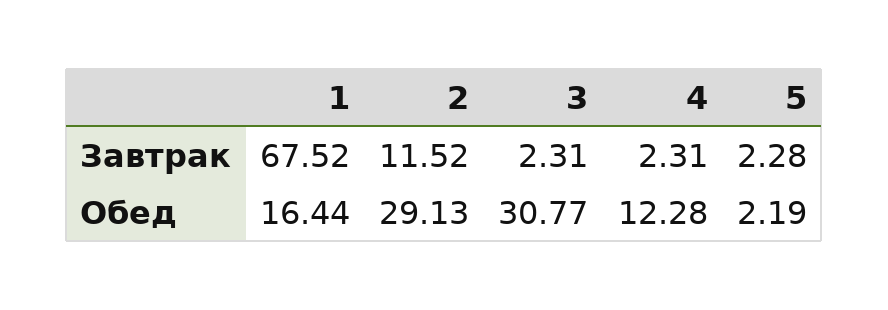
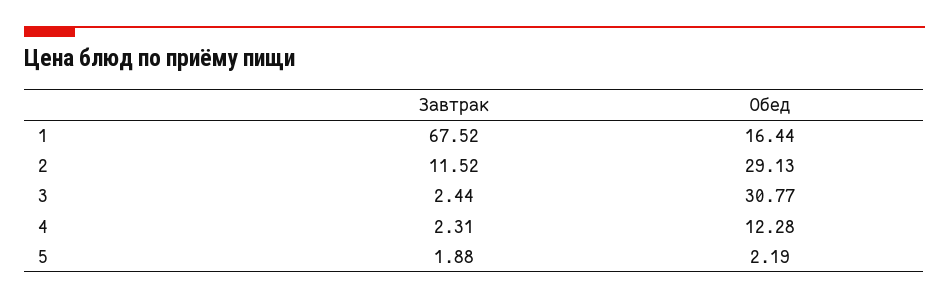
3, Завтрак: 2.31 -> 2.44
5, Завтрак: 2.28 -> 1.88

